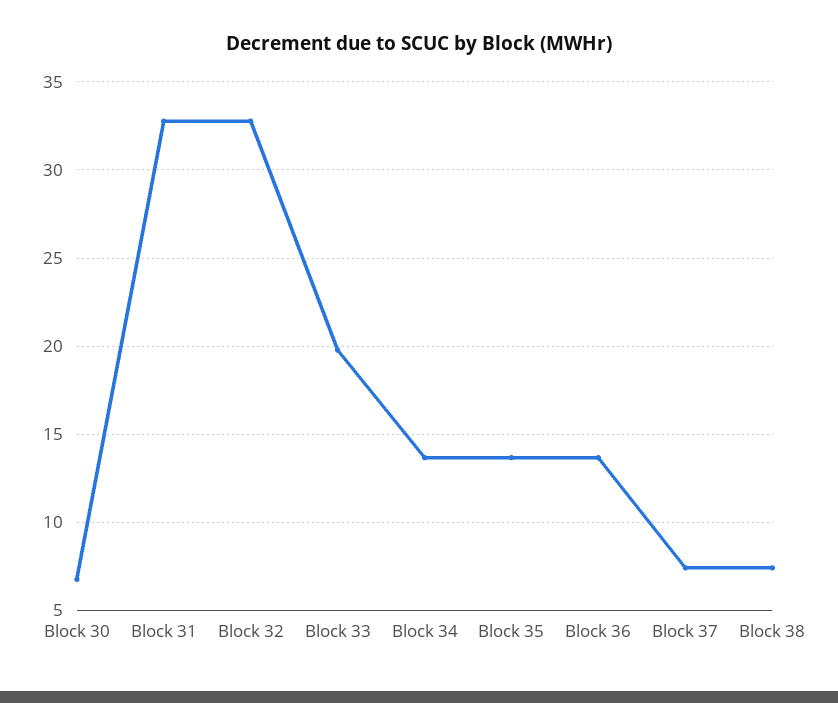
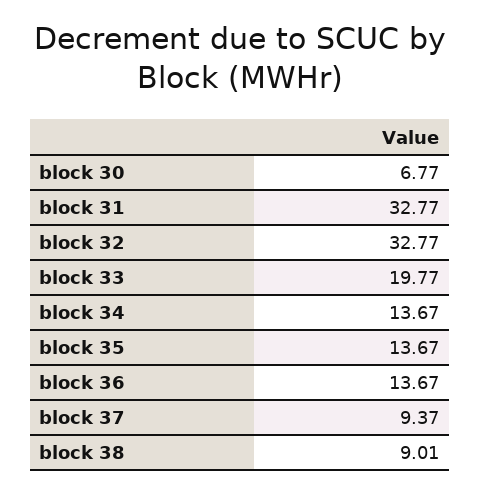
Block 37: 7.5 -> 9.37
Block 38: 7.5 -> 9.01

